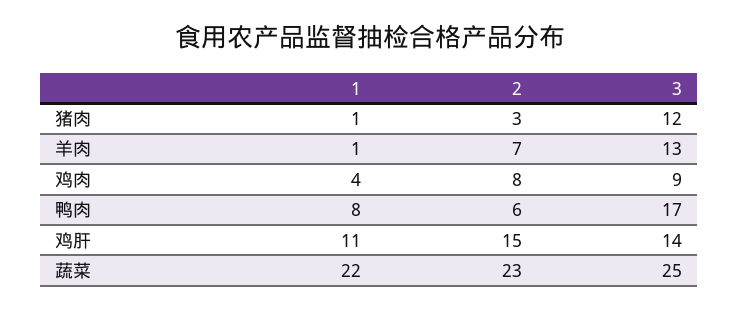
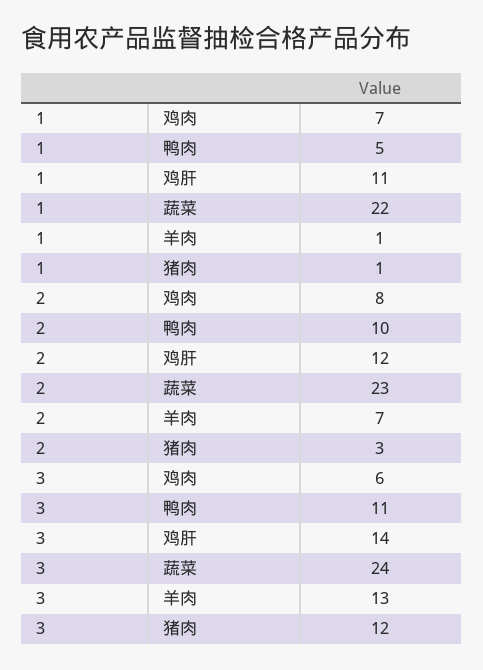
1, 鸡肉: 4 -> 7
3, 鸡肉: 9 -> 6
1, 鸭肉: 8 -> 5
2, 鸭肉: 6 -> 10
3, 鸭肉: 17 -> 11
2, 鸡肝: 15 -> 12
3, 蔬菜: 25 -> 24

